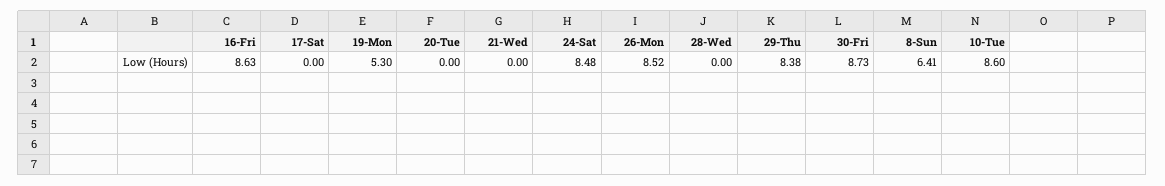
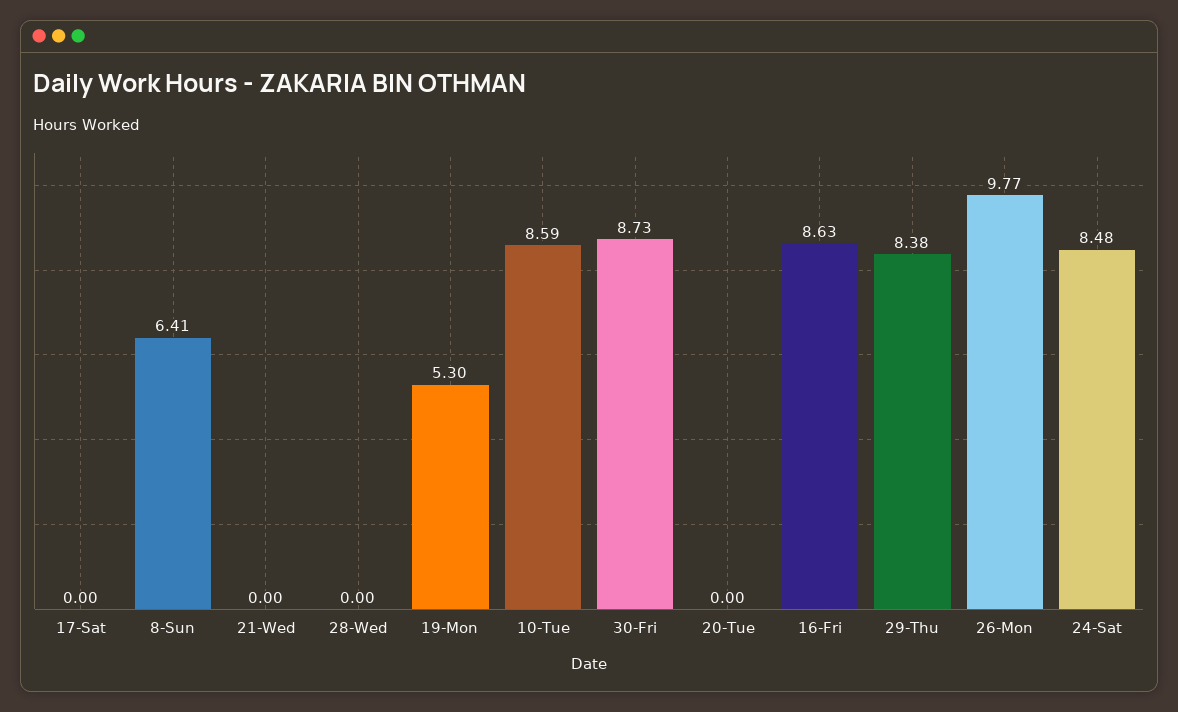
26-Mon: 8.52 -> 9.77
10-Tue: 8.6 -> 8.59

